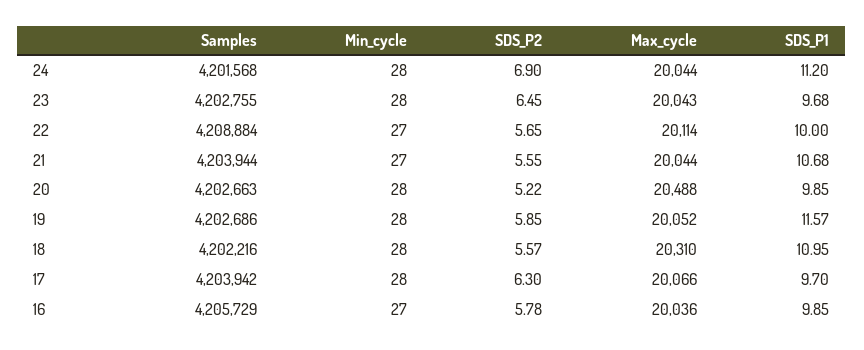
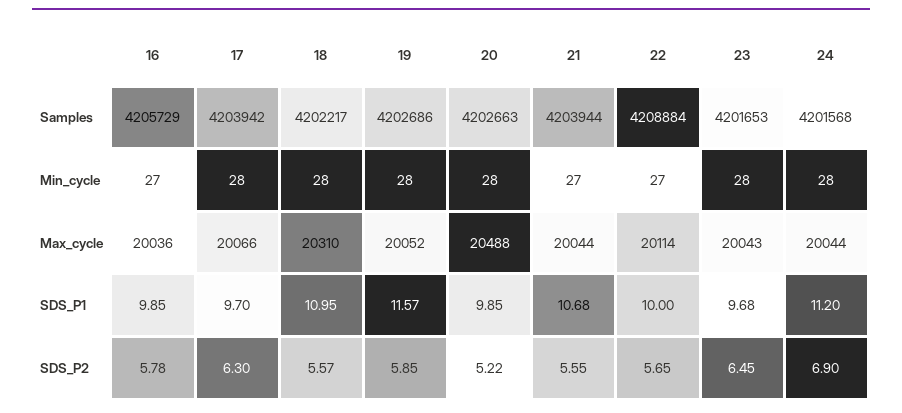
Samples, 23: 4202755 -> 4201653
Samples, 18: 4202216 -> 4202217

